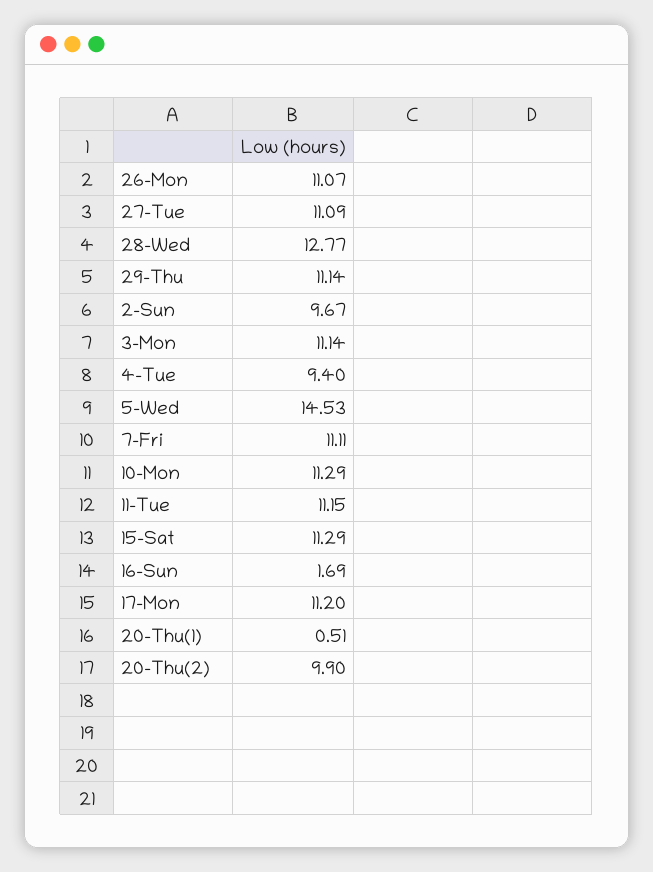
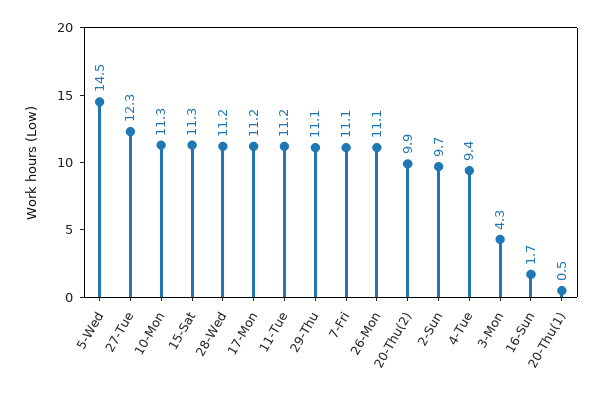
27-Tue: 11.09 -> 12.3
28-Wed: 12.77 -> 11.2
3-Mon: 11.14 -> 4.3

